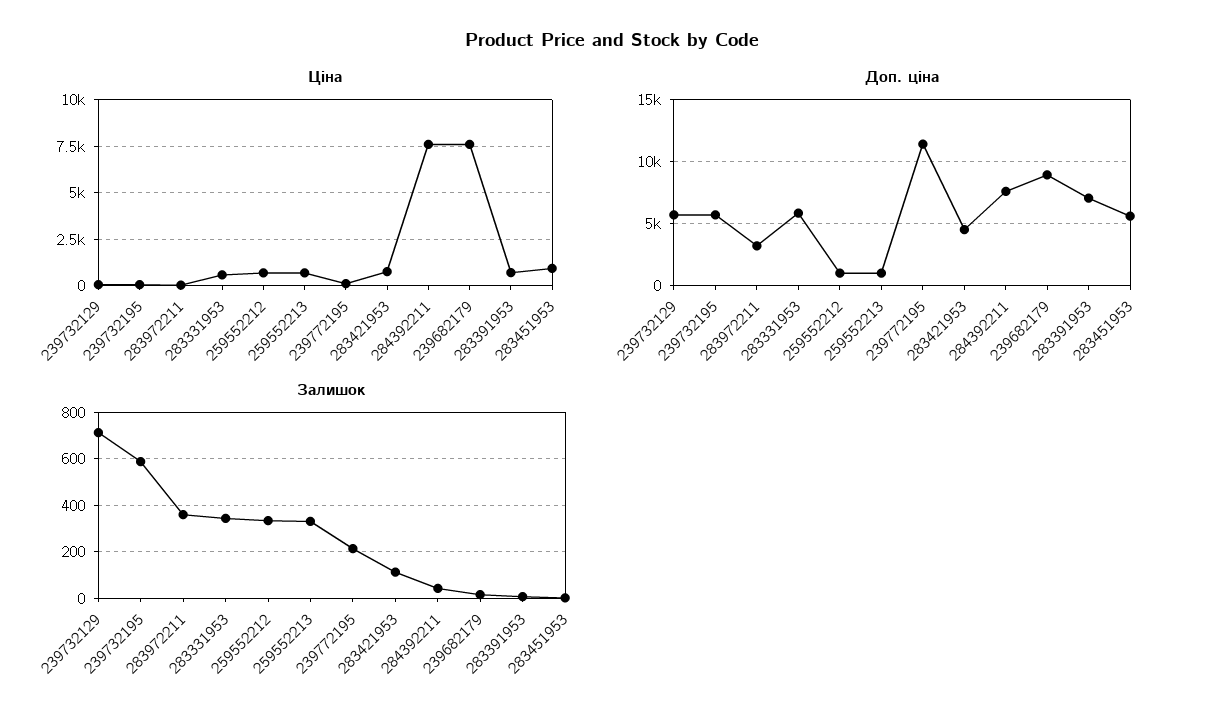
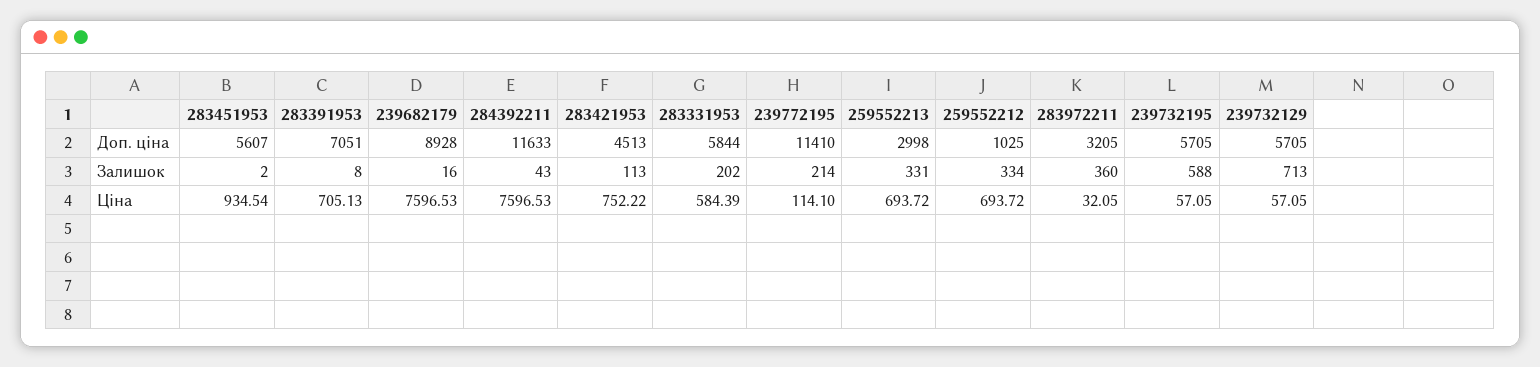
Доп. ціна, 259552213: 1000 -> 2998
Доп. ціна, 284392211: 7500 -> 11633
Залишок, 283331953: 350 -> 202

